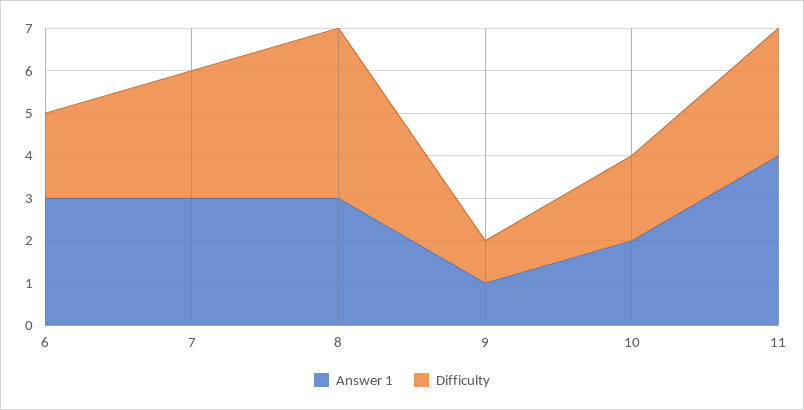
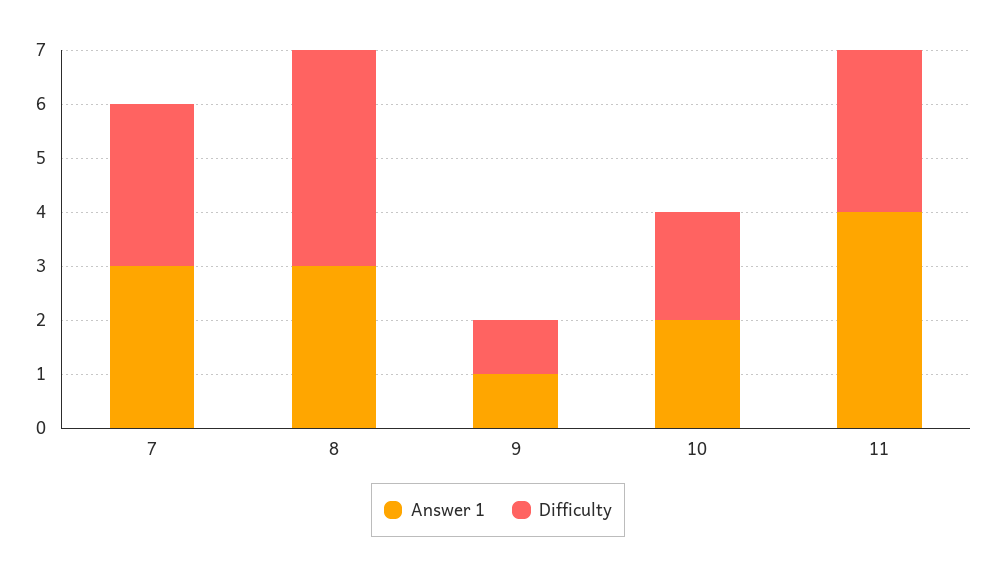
Answer 1, 6: 3 -> none
Difficulty, 6: 2 -> none

